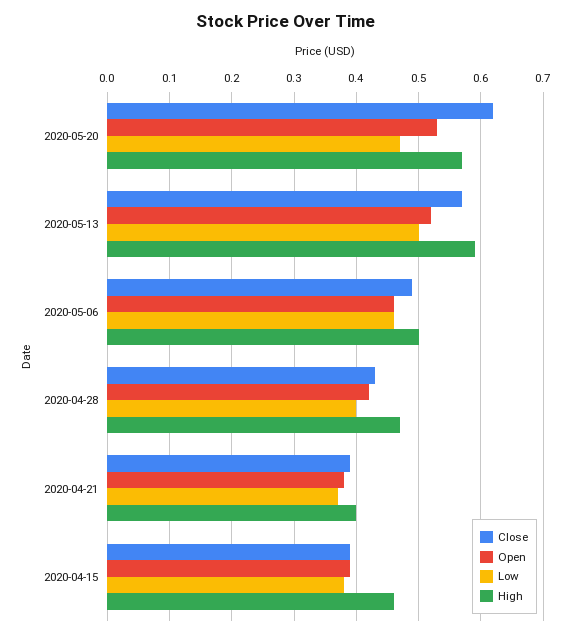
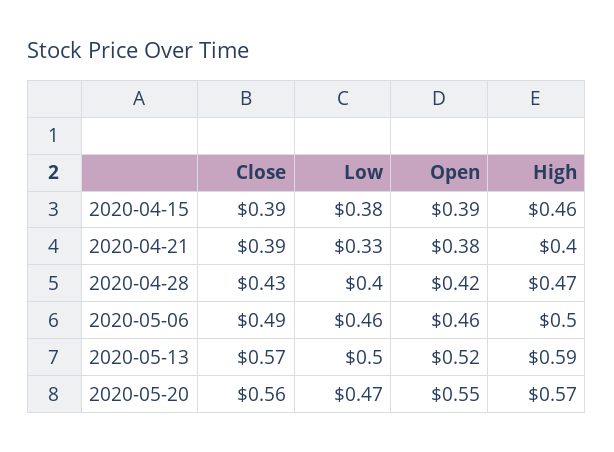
Close, 2020-05-20: 0.62 -> 0.56
Open, 2020-05-20: 0.53 -> 0.55
Low, 2020-04-21: 0.37 -> 0.33

